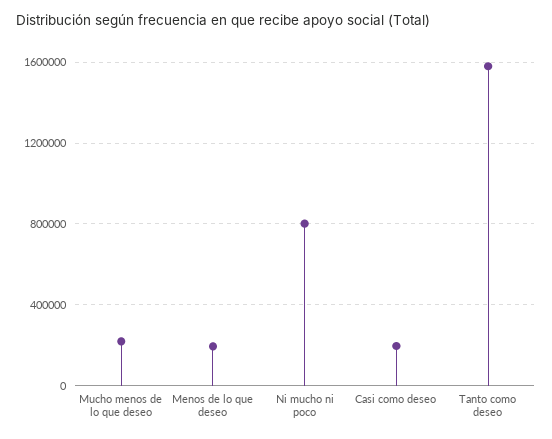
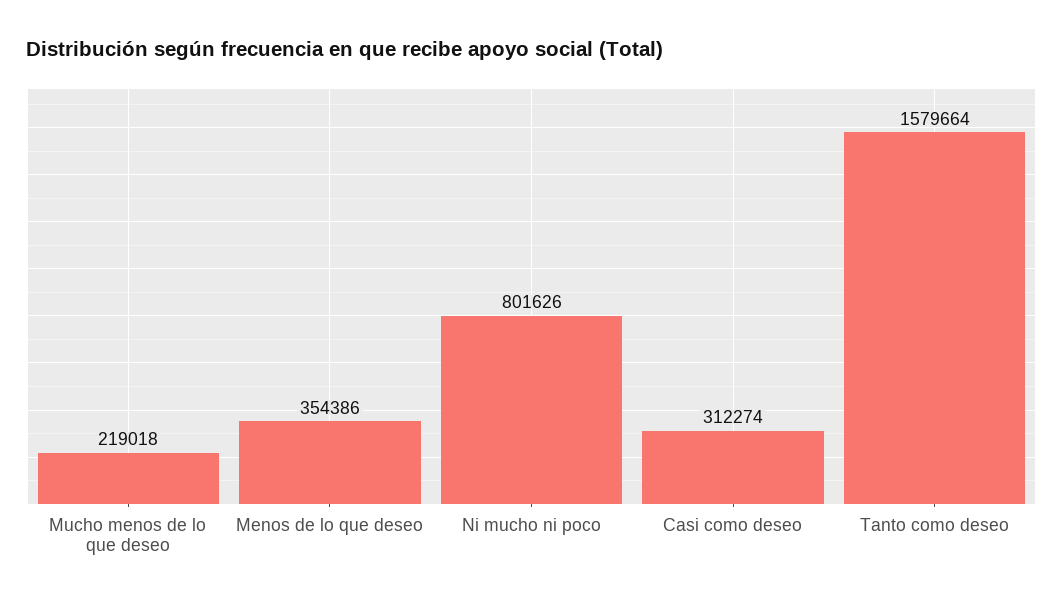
Menos de lo que deseo: 200000 -> 354386
Casi como deseo: 200000 -> 312274

